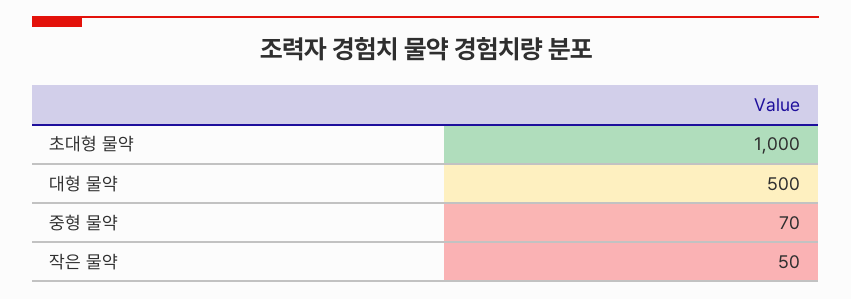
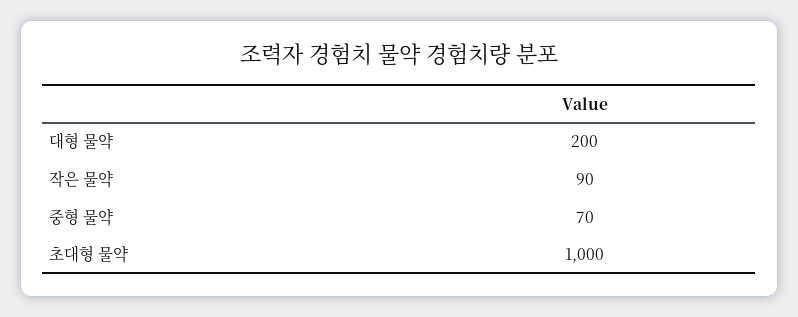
대형 물약: 500 -> 200
작은 물약: 50 -> 90

